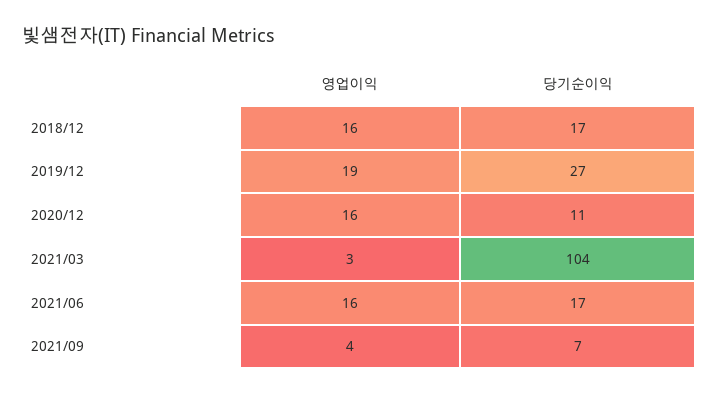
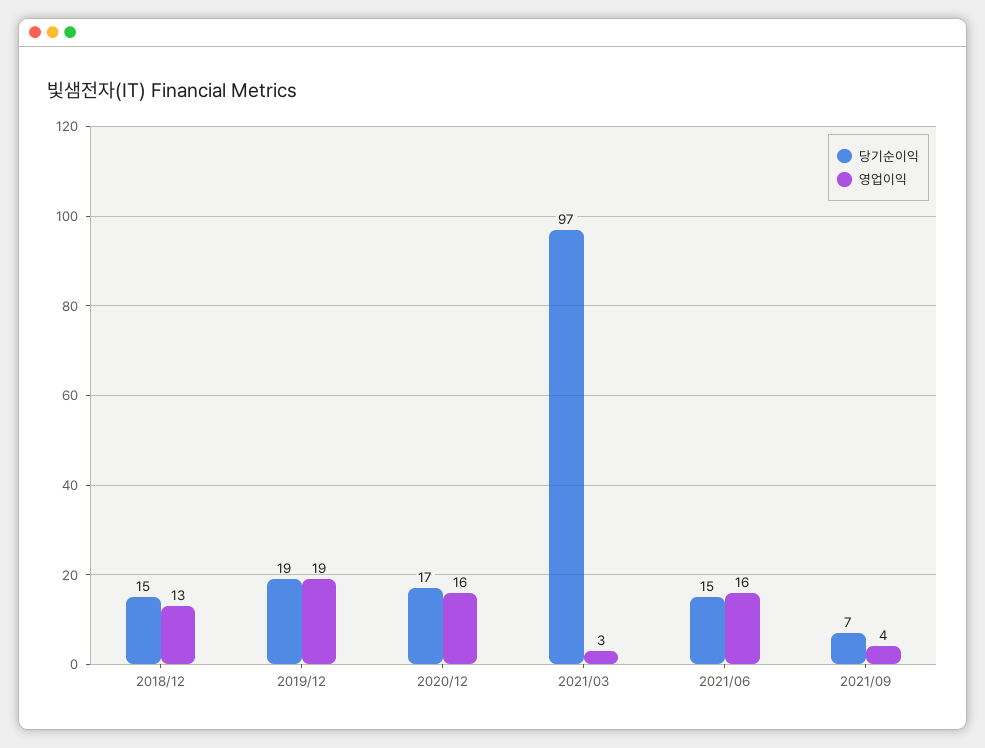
영업이익, 2018/12: 16 -> 13
당기순이익, 2018/12: 17 -> 15
당기순이익, 2019/12: 27 -> 19
당기순이익, 2020/12: 11 -> 17
당기순이익, 2021/03: 104 -> 97
당기순이익, 2021/06: 17 -> 15

